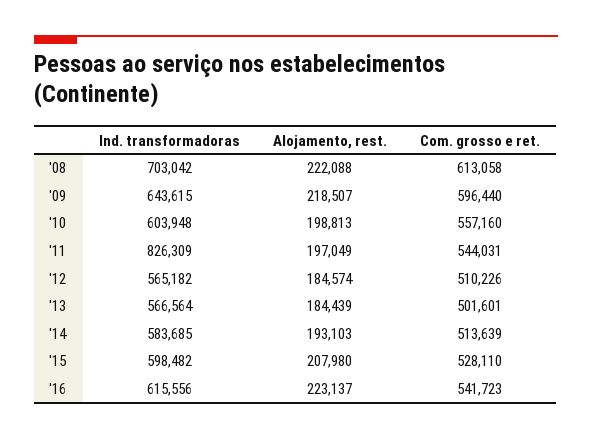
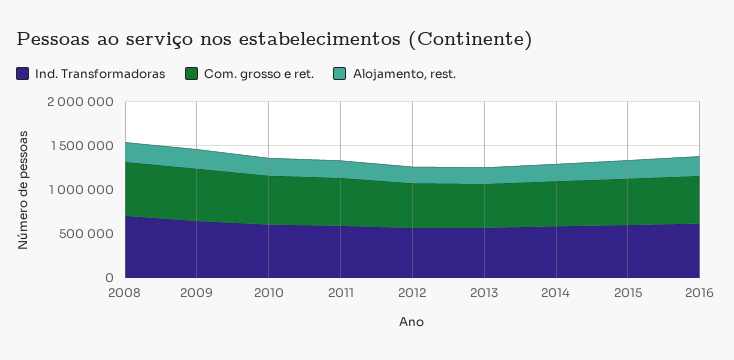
Ind. transformadoras, '11: 826309 -> 600000

